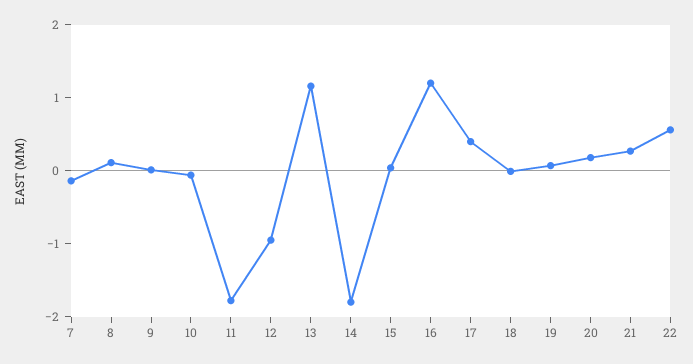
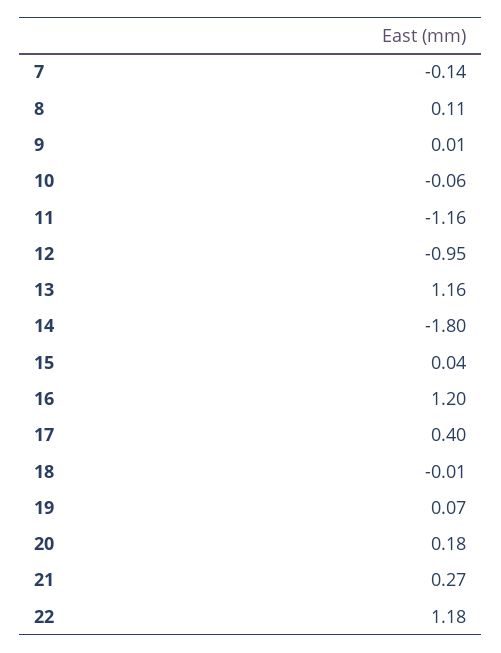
11: -1.8 -> -1.16
22: 0.6 -> 1.18

